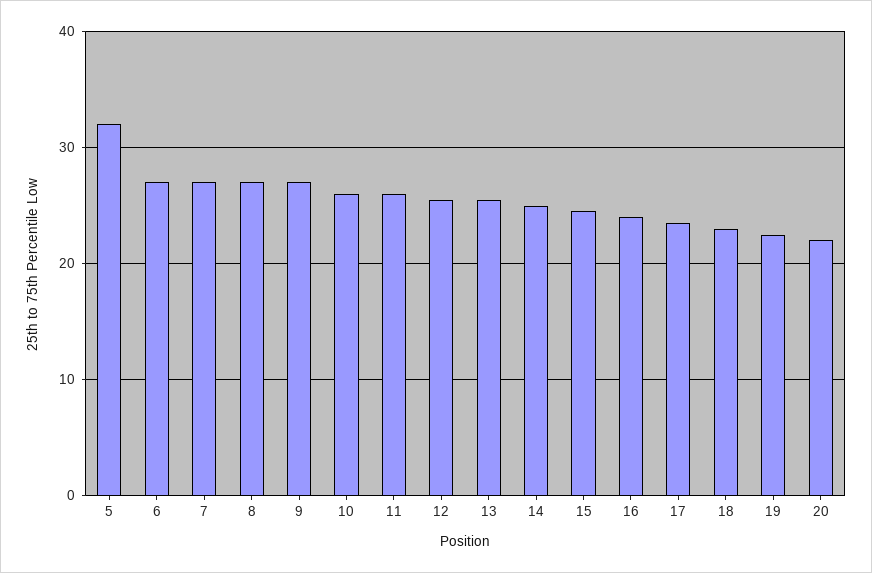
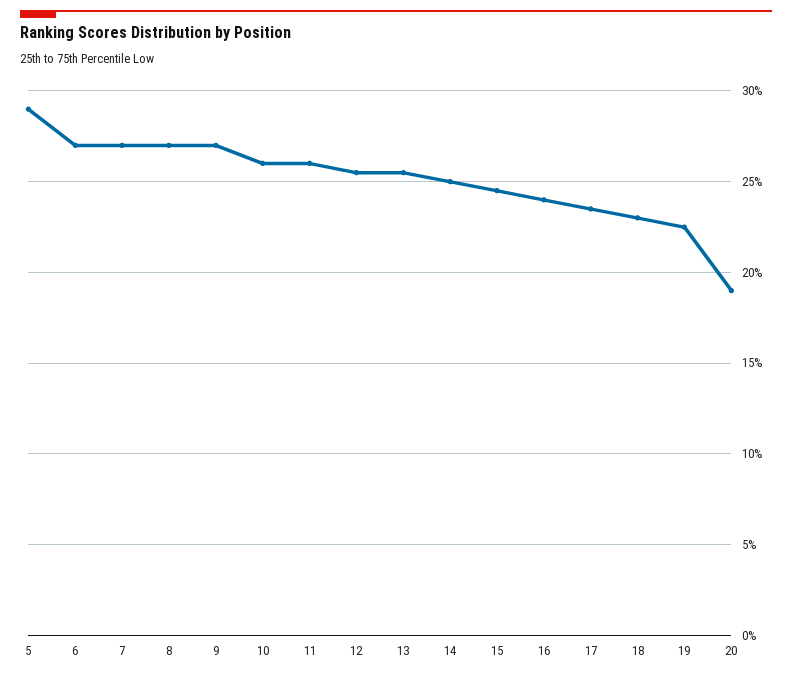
5: 32 -> 29
20: 22 -> 19

